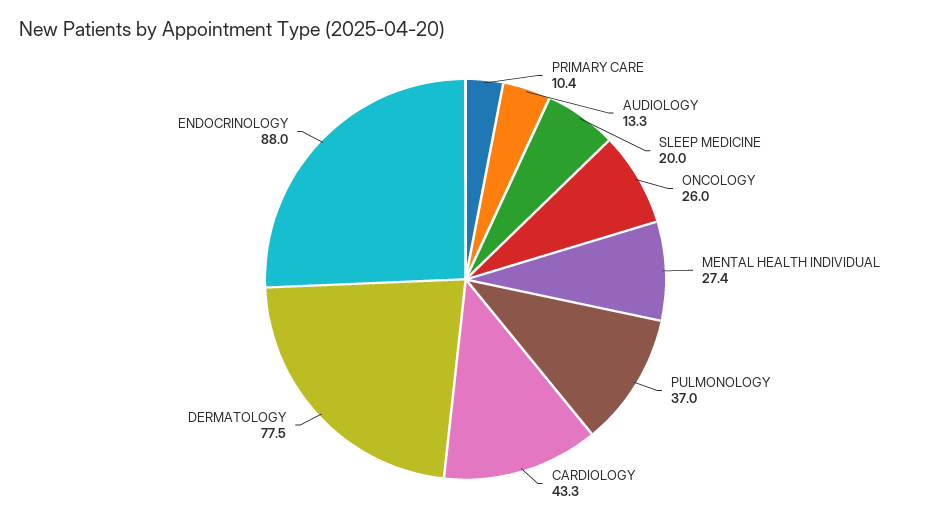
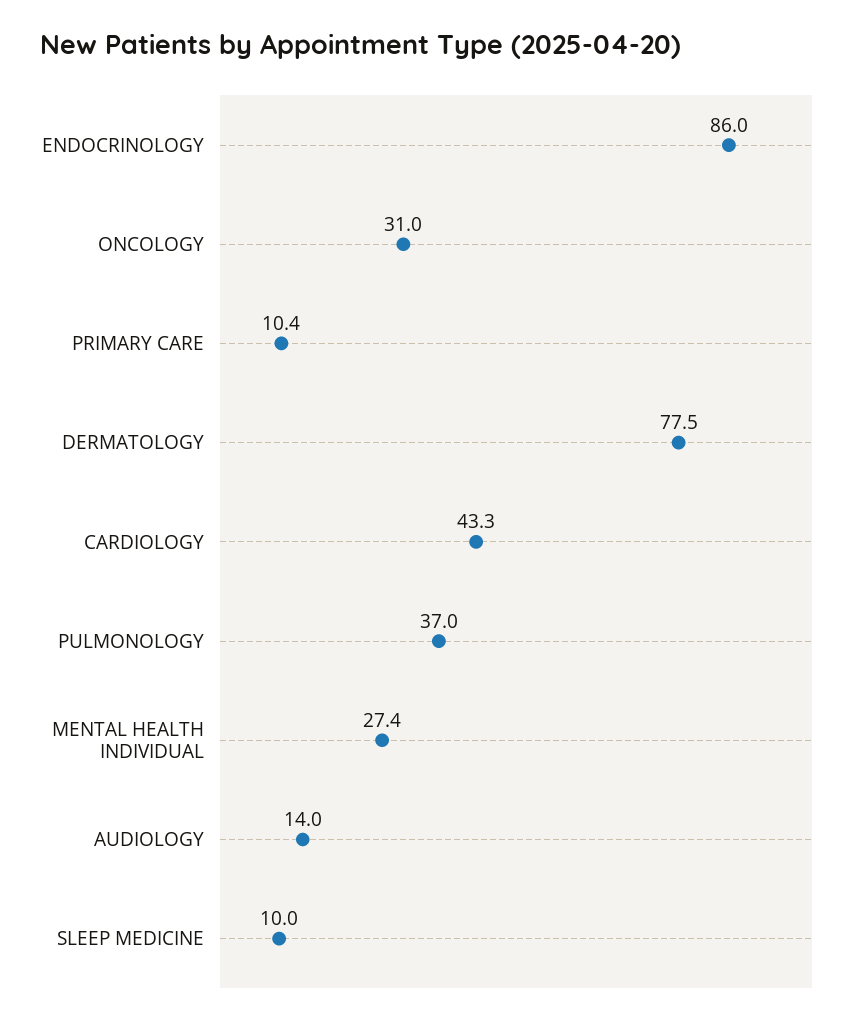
AUDIOLOGY: 13.3 -> 14
SLEEP MEDICINE: 20 -> 10
ONCOLOGY: 26 -> 31
ENDOCRINOLOGY: 88 -> 86

